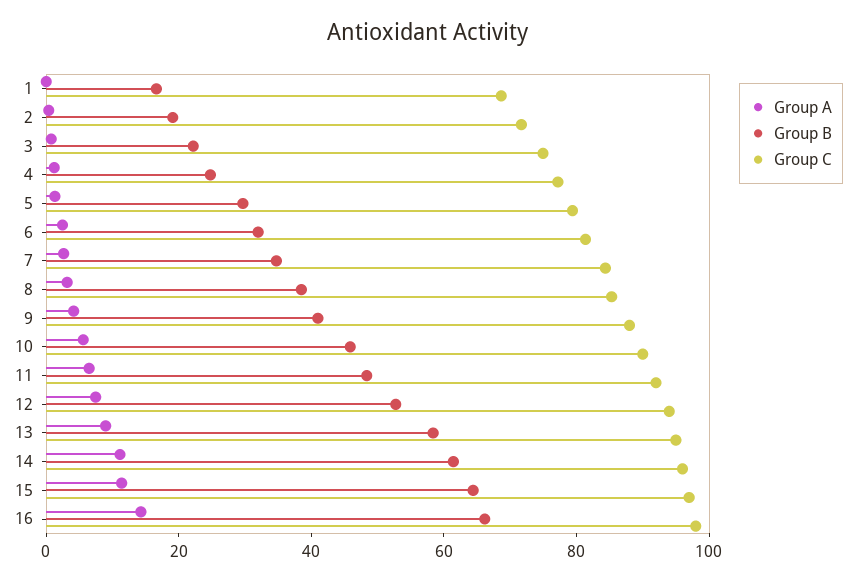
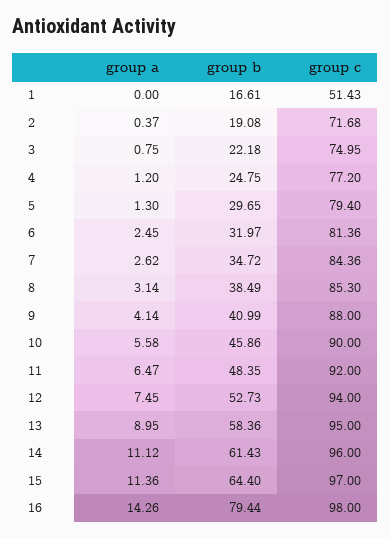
Group C, 1: 70 -> 51.43
Group B, 16: 65 -> 79.44

